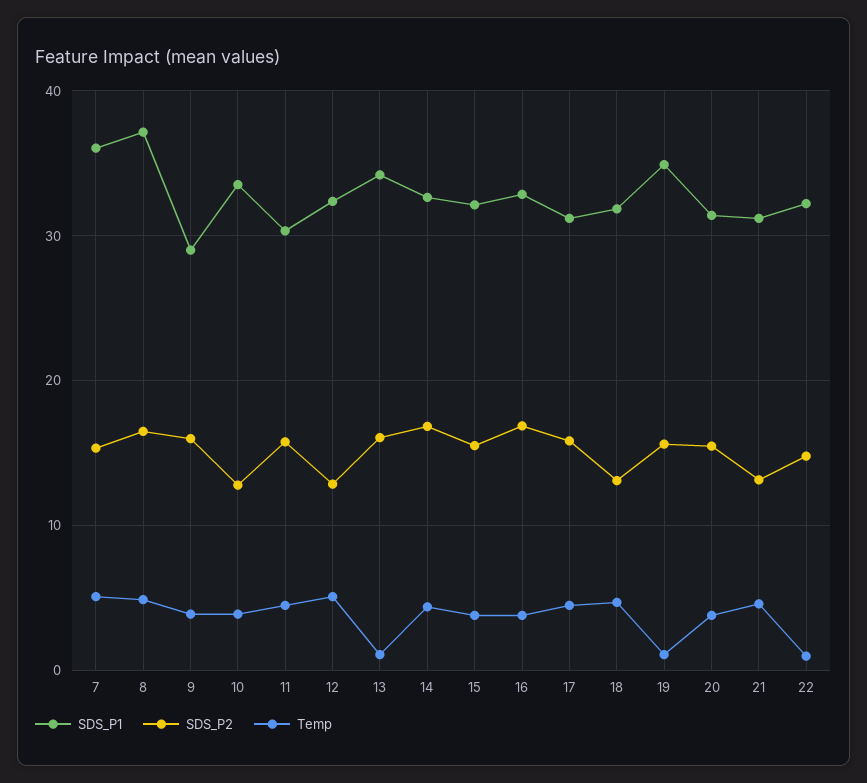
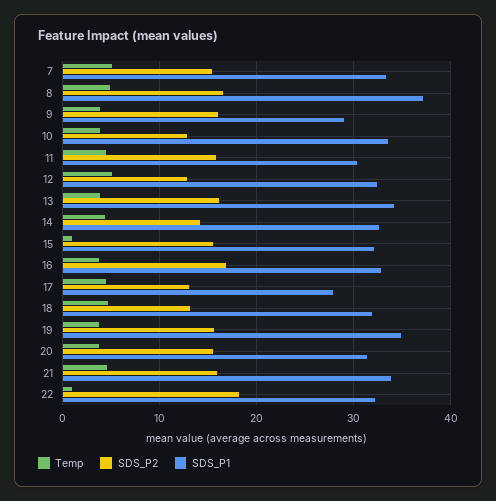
SDS_P1, 7: 36 -> 33
Temp, 13: 1 -> 4
SDS_P2, 14: 17 -> 14
Temp, 15: 4 -> 1
SDS_P1, 17: 31 -> 28
SDS_P2, 17: 16 -> 13
Temp, 19: 1 -> 4
SDS_P1, 21: 31 -> 34
SDS_P2, 21: 13 -> 16
SDS_P2, 22: 15 -> 18

